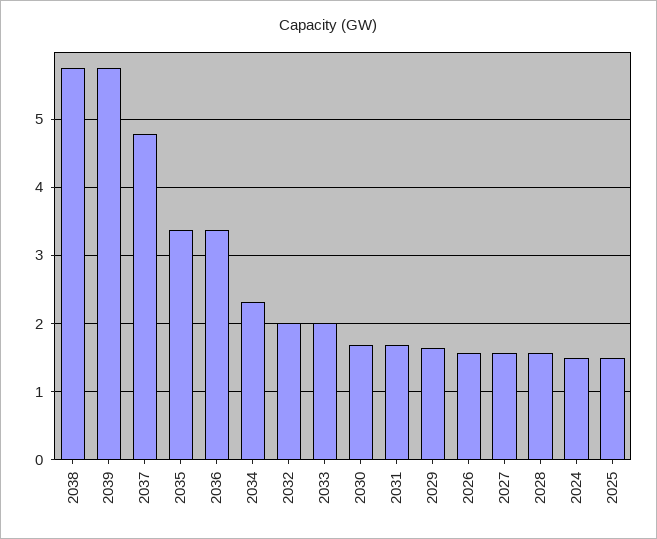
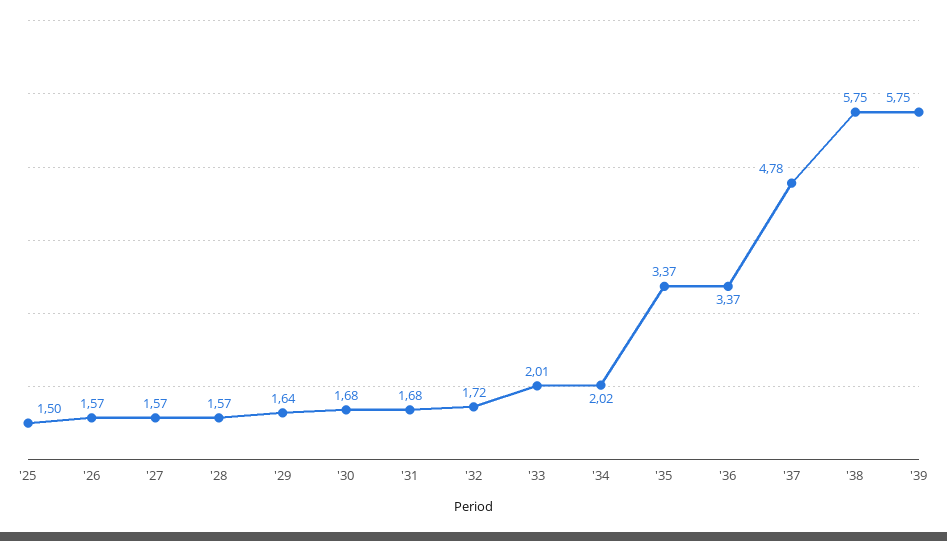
2034: 2.3 -> 2.02
2032: 2 -> 1.72
2024: 1.5 -> none

